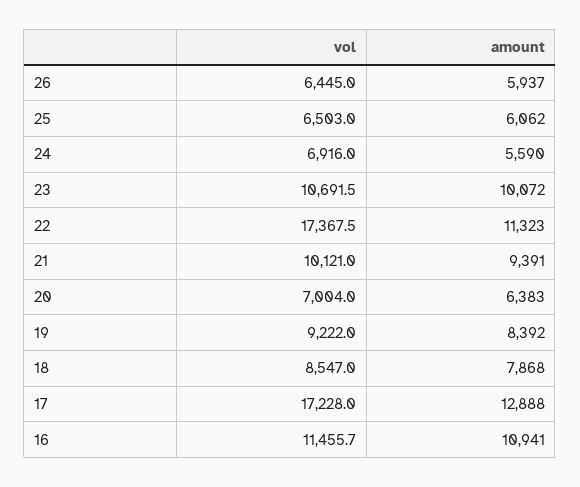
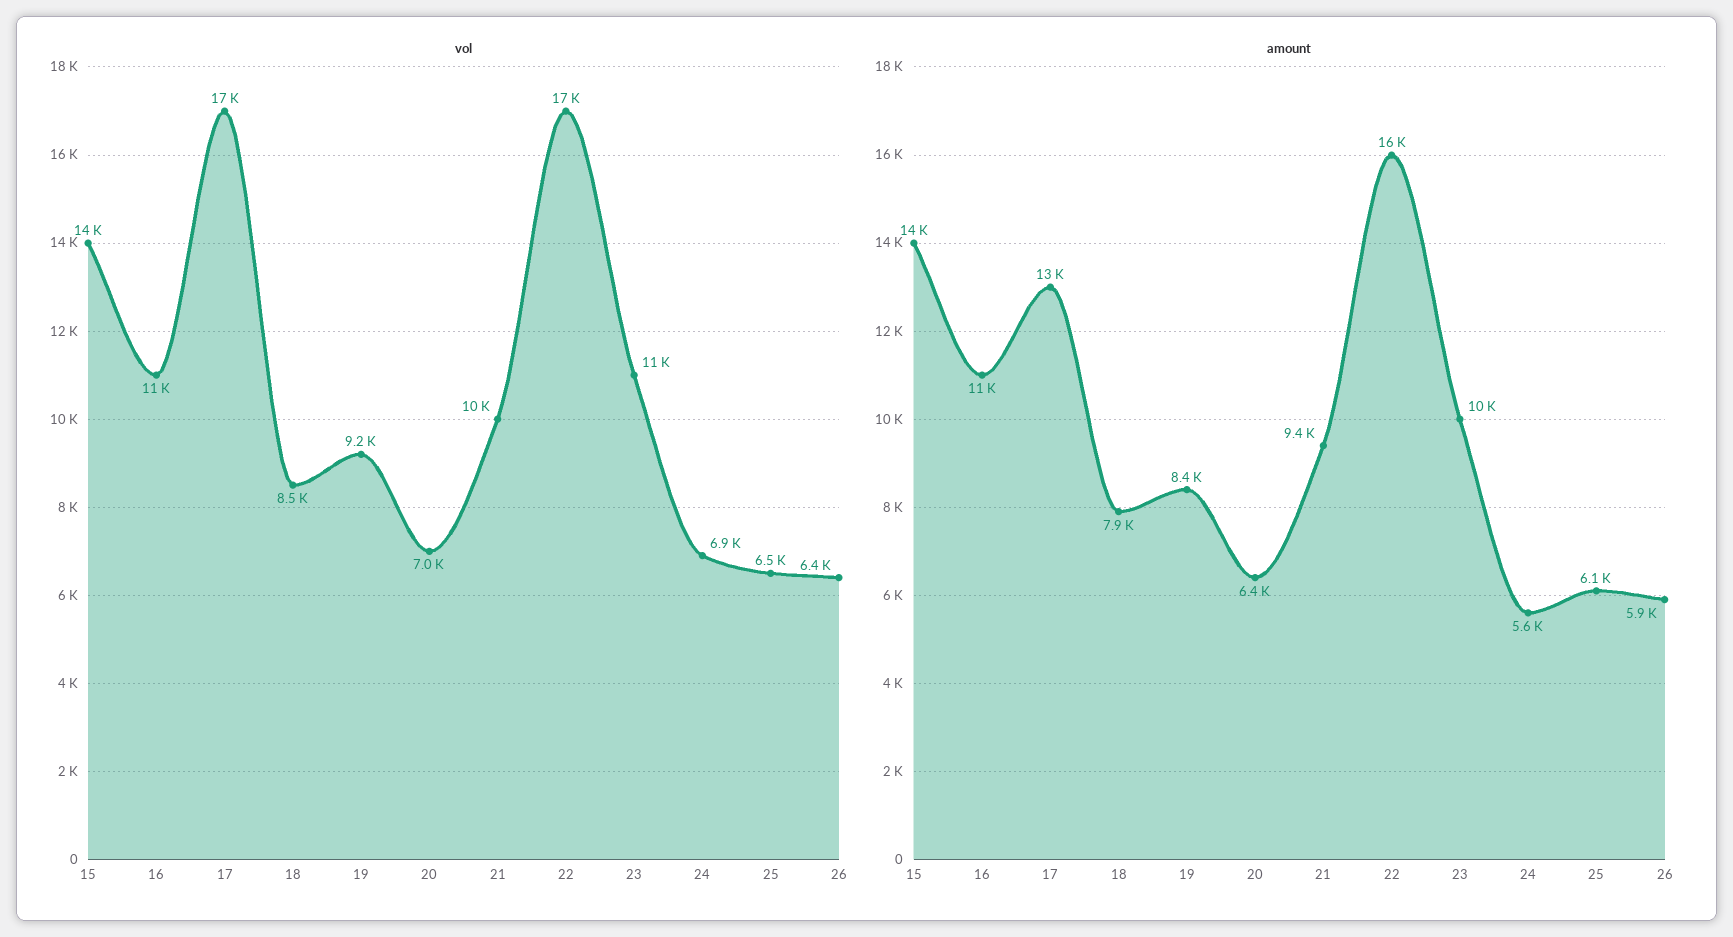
amount, 22: 11323 -> 16000
vol, 15: none -> 14000
amount, 15: none -> 14000

